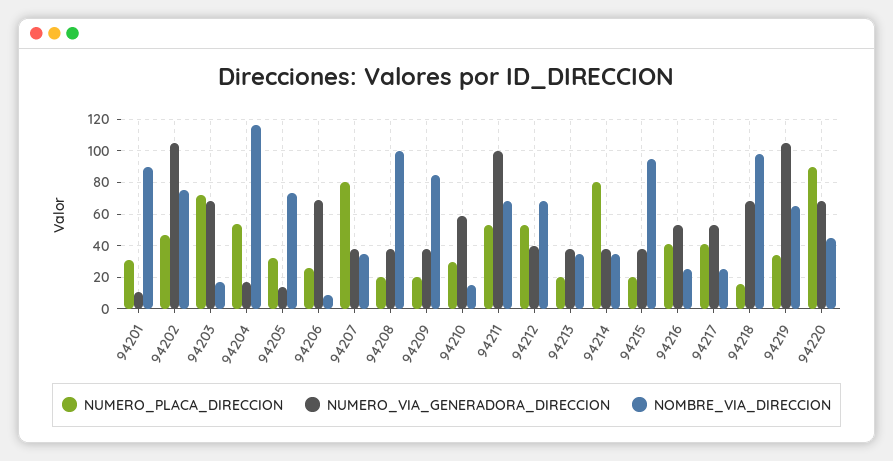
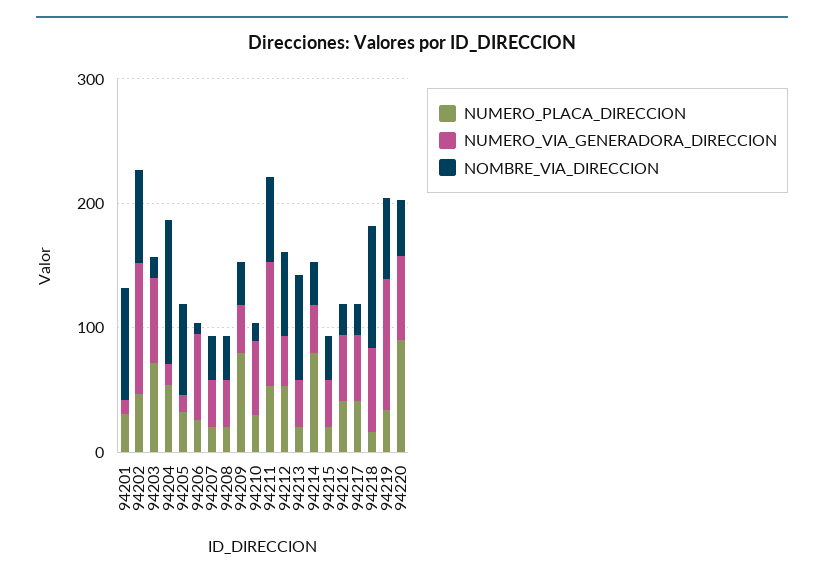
NUMERO_PLACA_DIRECCION, 94207: 80 -> 20
NOMBRE_VIA_DIRECCION, 94208: 100 -> 40
NUMERO_PLACA_DIRECCION, 94209: 20 -> 80
NOMBRE_VIA_DIRECCION, 94209: 85 -> 40
NOMBRE_VIA_DIRECCION, 94213: 35 -> 80
NOMBRE_VIA_DIRECCION, 94215: 95 -> 40

